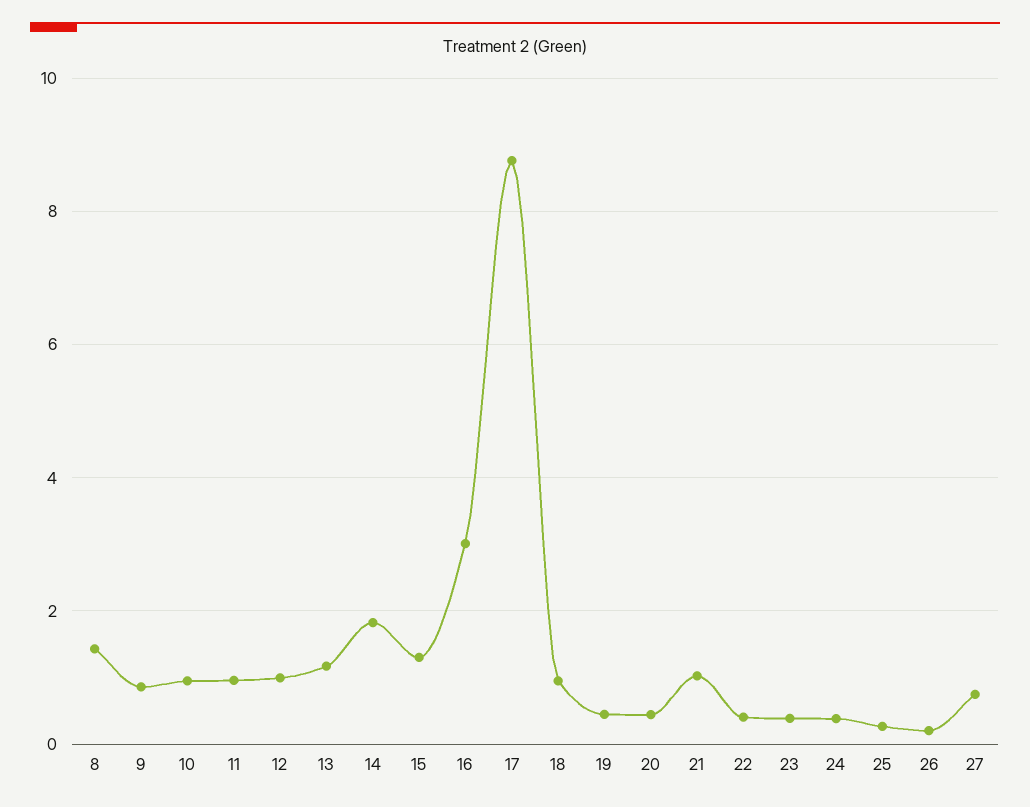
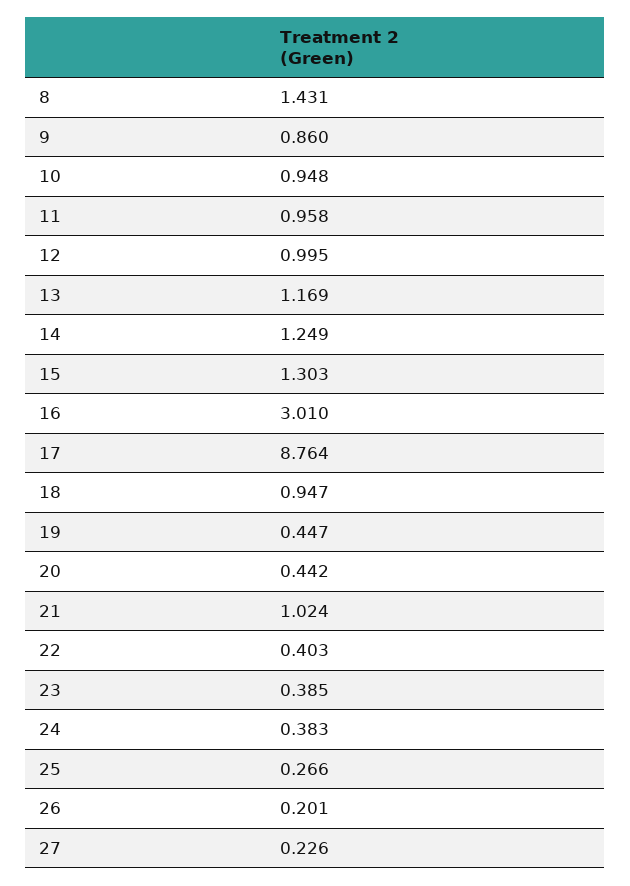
14: 1.8 -> 1.249
27: 0.8 -> 0.226

